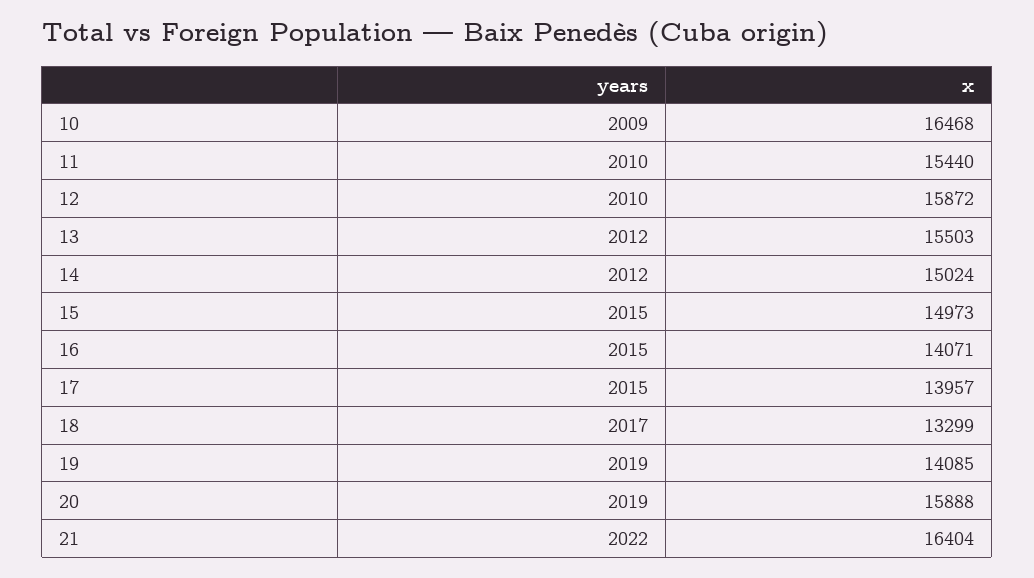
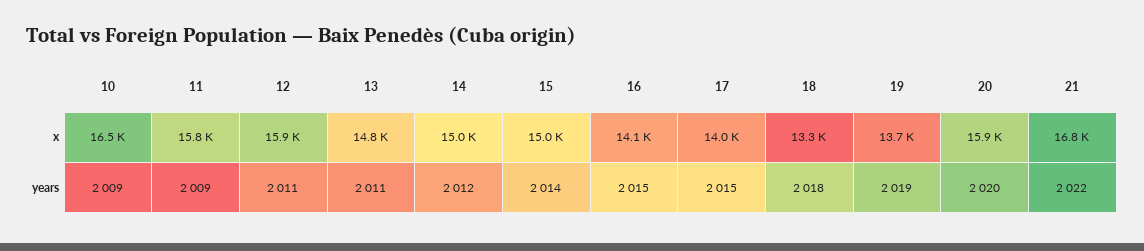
years, 11: 2010 -> 2009
x, 11: 15440 -> 15800
years, 12: 2010 -> 2011
years, 13: 2012 -> 2011
x, 13: 15503 -> 14800
years, 15: 2015 -> 2014
years, 18: 2017 -> 2018
x, 19: 14085 -> 13700
years, 20: 2019 -> 2020
x, 21: 16404 -> 16800

